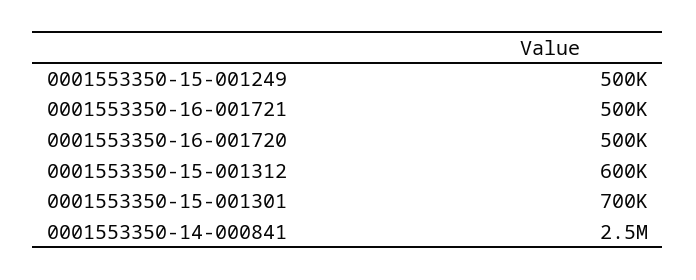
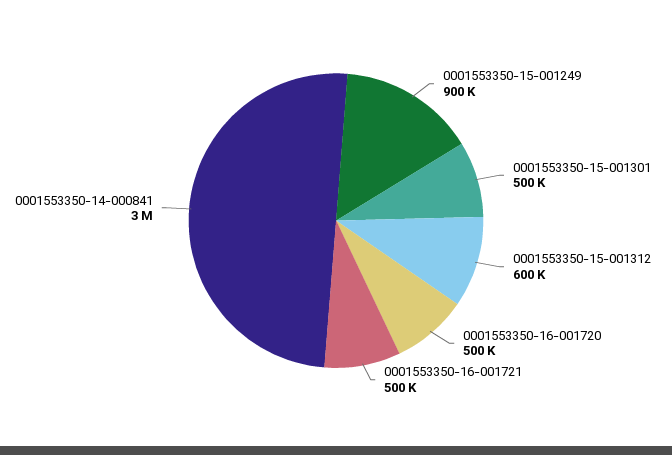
0001553350-15-001249: 500000 -> 900000
0001553350-15-001301: 700000 -> 500000
0001553350-14-000841: 2500000 -> 3000000

